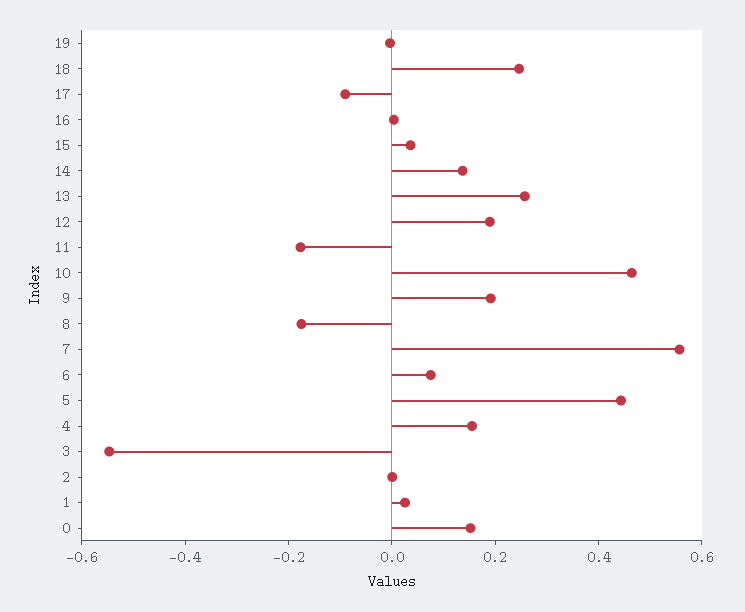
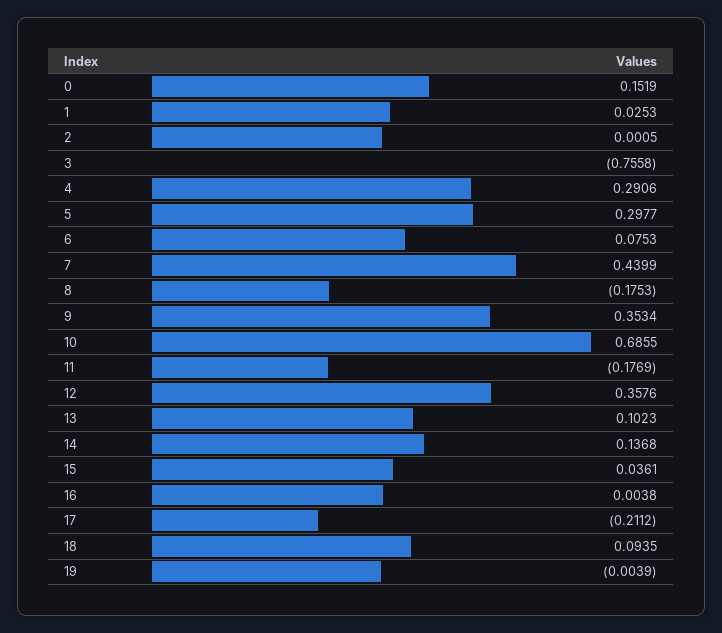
18: 0.25 -> 0.0935
17: -0.1 -> -0.2112
13: 0.25 -> 0.1023
12: 0.2 -> 0.3576
10: 0.45 -> 0.6855
9: 0.2 -> 0.3534
7: 0.55 -> 0.4399
5: 0.45 -> 0.2977
4: 0.15 -> 0.2906
3: -0.55 -> -0.7558

